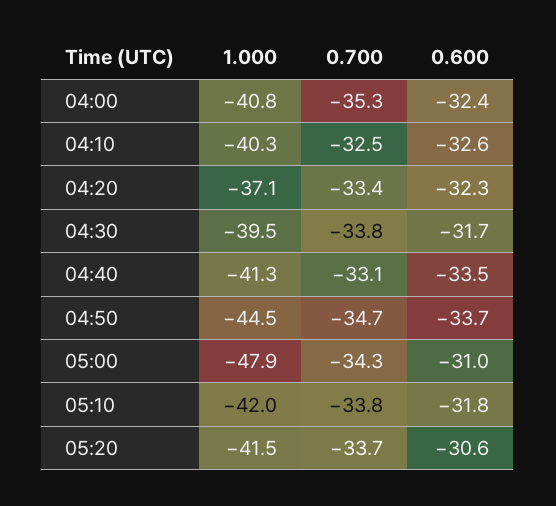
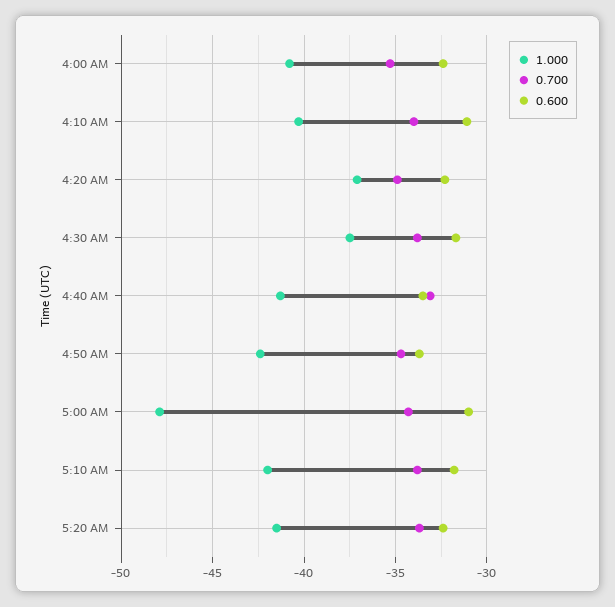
0.700, 04:10: -32.5 -> -34
0.600, 04:10: -32.6 -> -31
0.700, 04:20: -33.4 -> -35
1.000, 04:30: -39.5 -> -37.5
1.000, 04:50: -44.5 -> -42.5
0.600, 05:20: -30.6 -> -32.5

